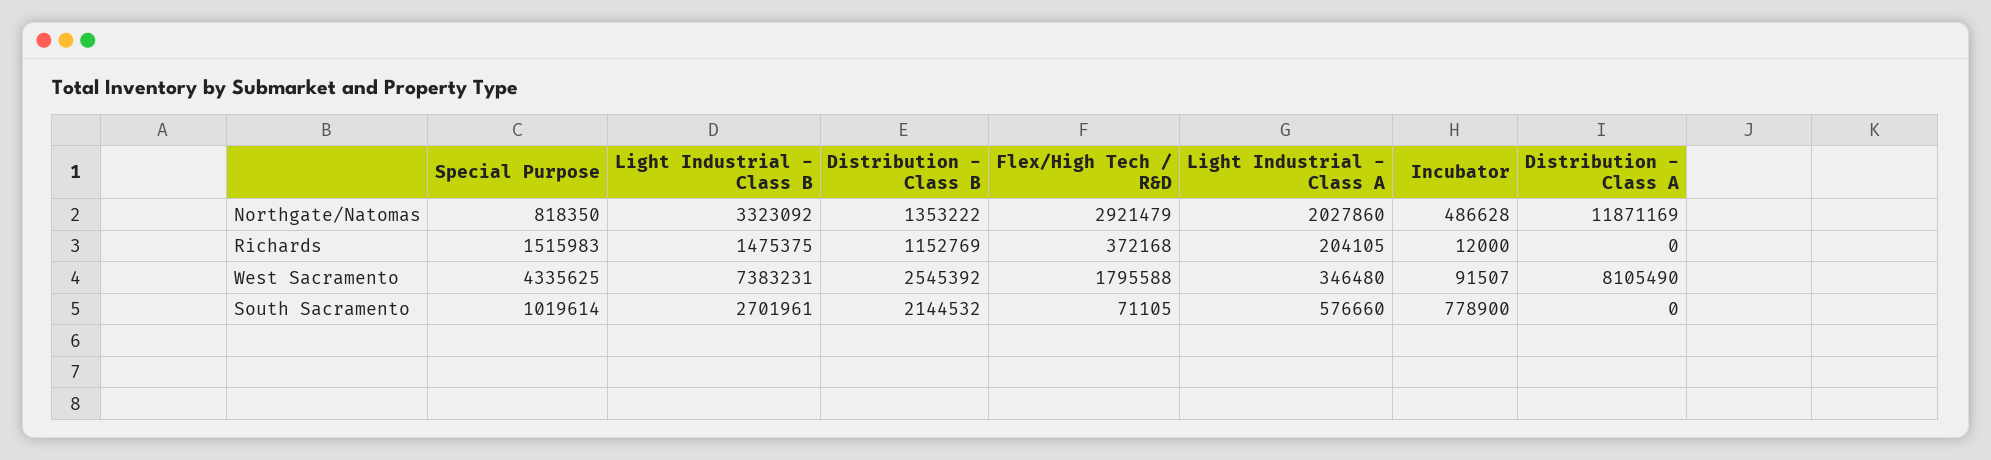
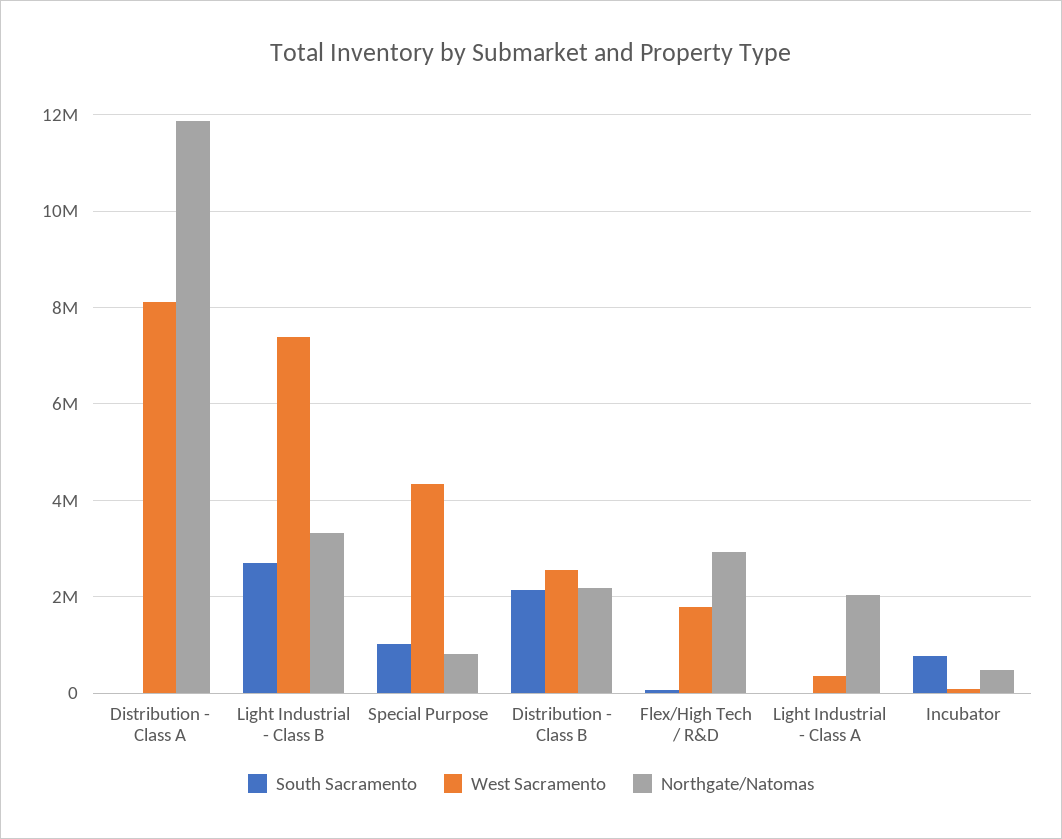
Northgate/Natomas, Distribution - Class B: 1353222 -> 2200000
Richards, Special Purpose: 1515983 -> none
Richards, Light Industrial - Class B: 1475375 -> none
Richards, Distribution - Class B: 1152769 -> none
Richards, Flex/High Tech / R&D: 372168 -> none
Richards, Light Industrial - Class A: 204105 -> none
Richards, Incubator: 12000 -> none
Richards, Distribution - Class A: 0 -> none
South Sacramento, Light Industrial - Class A: 576660 -> 0

